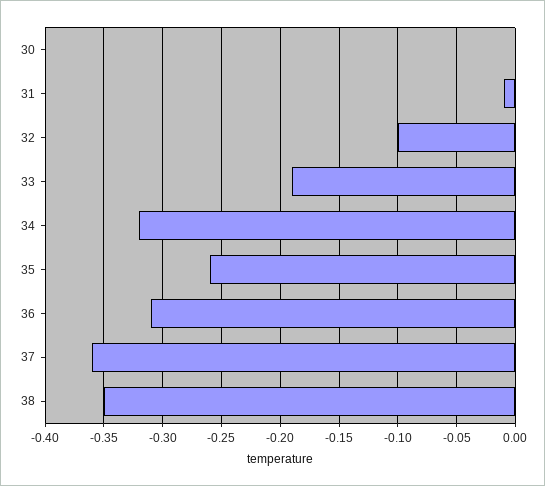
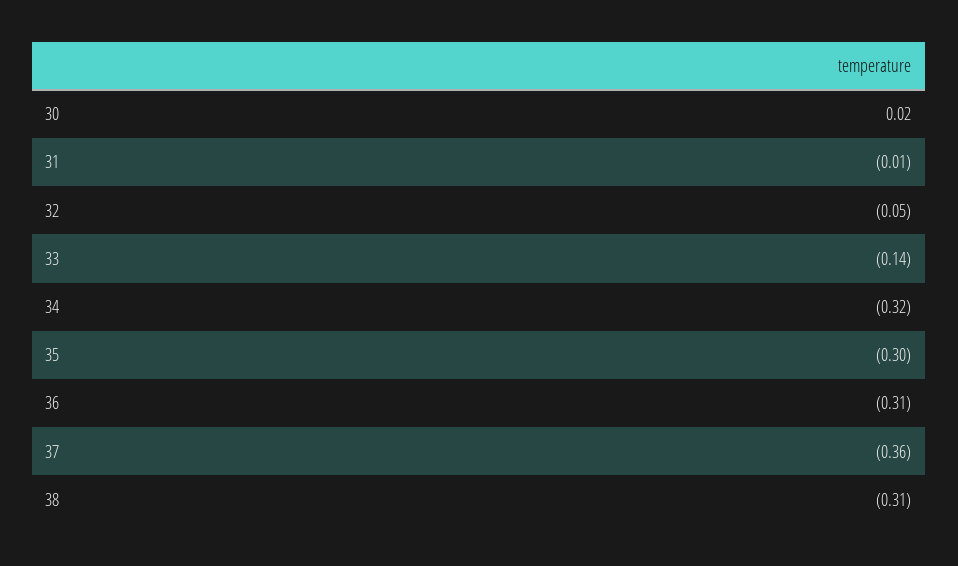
30: 0 -> 0.02
32: -0.1 -> -0.05
33: -0.19 -> -0.14
35: -0.26 -> -0.3
38: -0.35 -> -0.31

